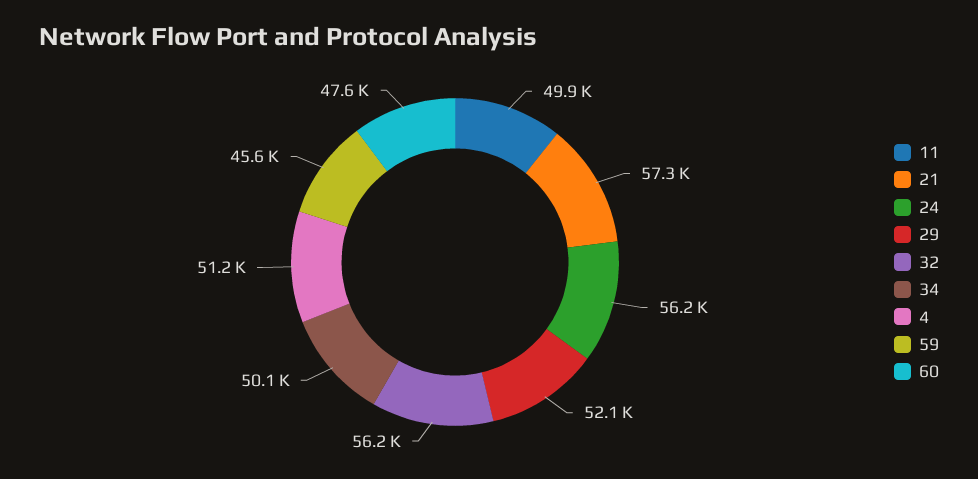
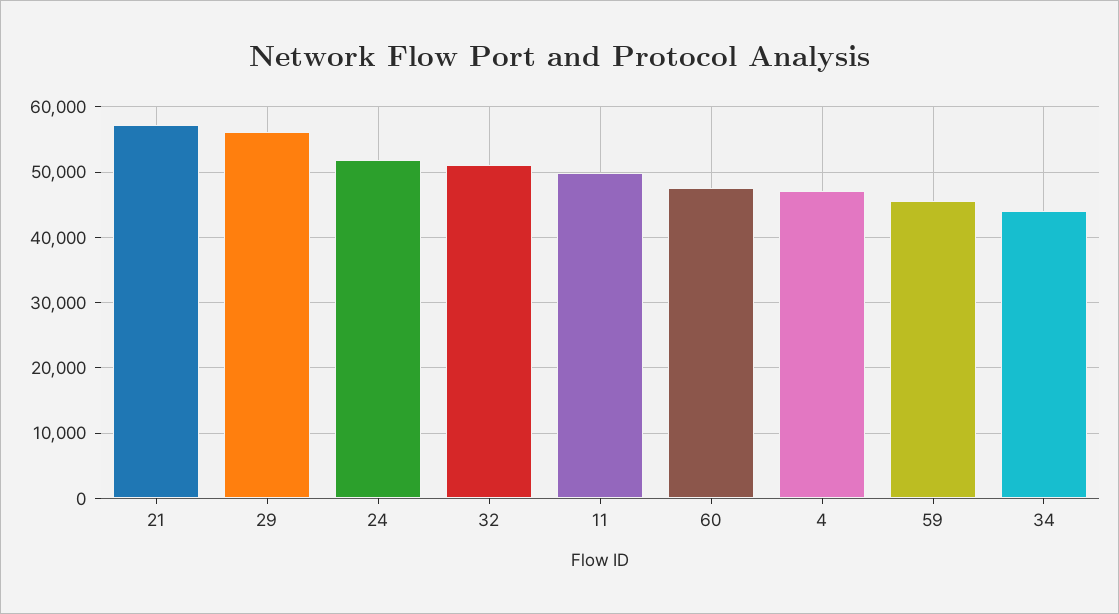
24: 56200 -> 52000
29: 52100 -> 56000
32: 56200 -> 51000
34: 50100 -> 44000
4: 51200 -> 47000

